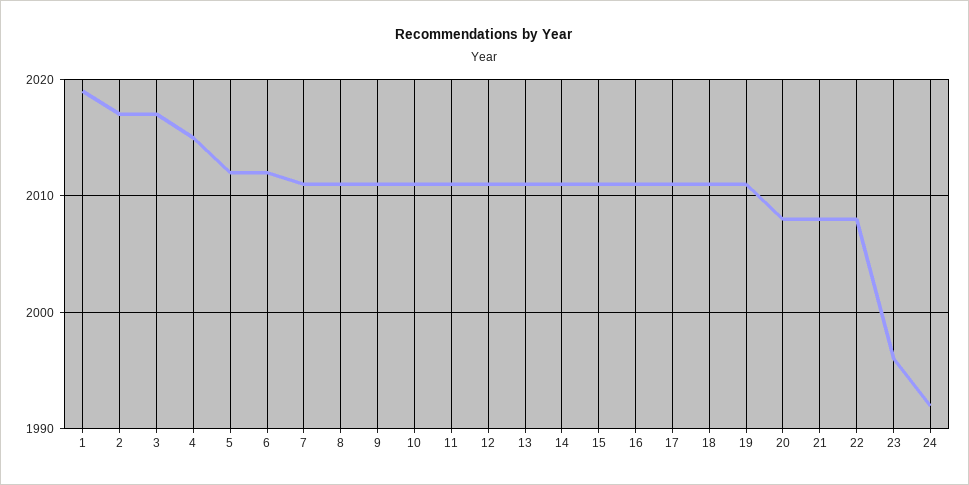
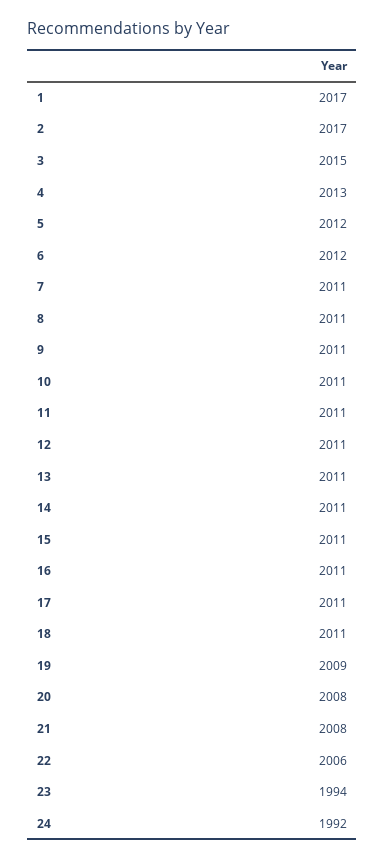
1: 2019 -> 2017
3: 2017 -> 2015
4: 2015 -> 2013
19: 2011 -> 2009
22: 2008 -> 2006
23: 1996 -> 1994

